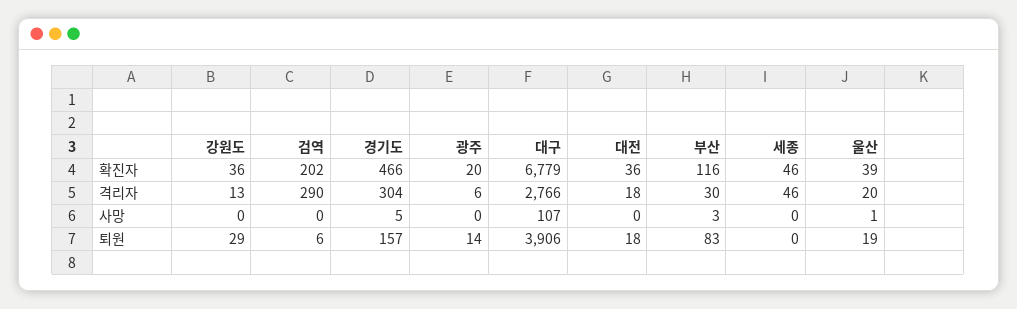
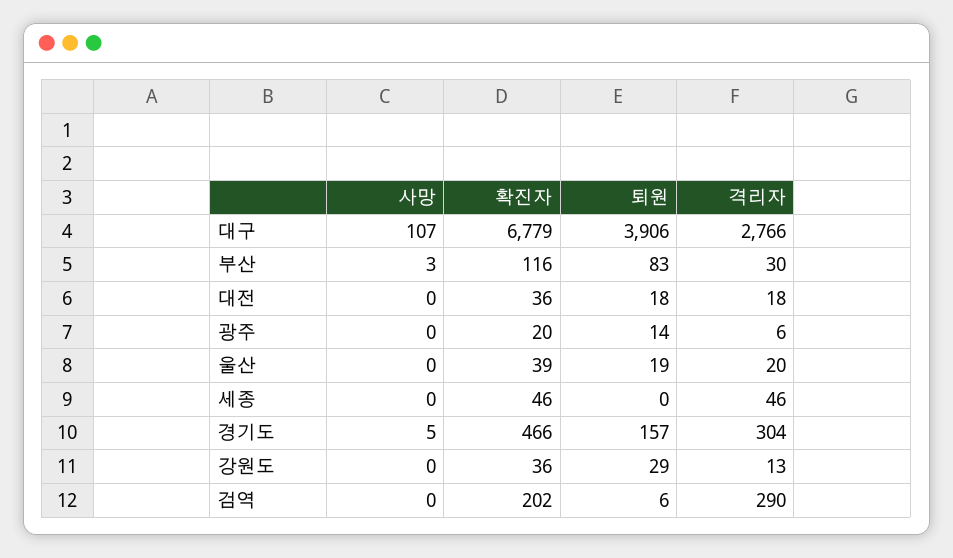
울산, 사망: 1 -> 0

